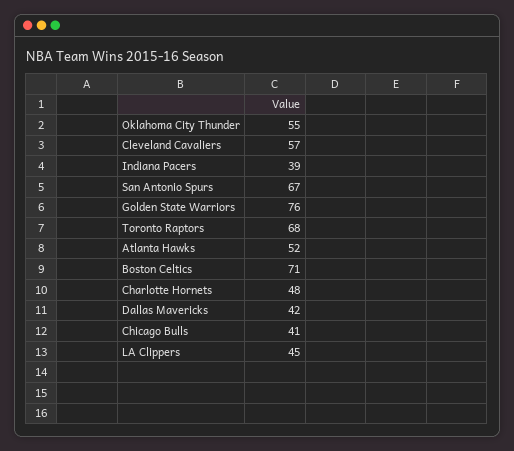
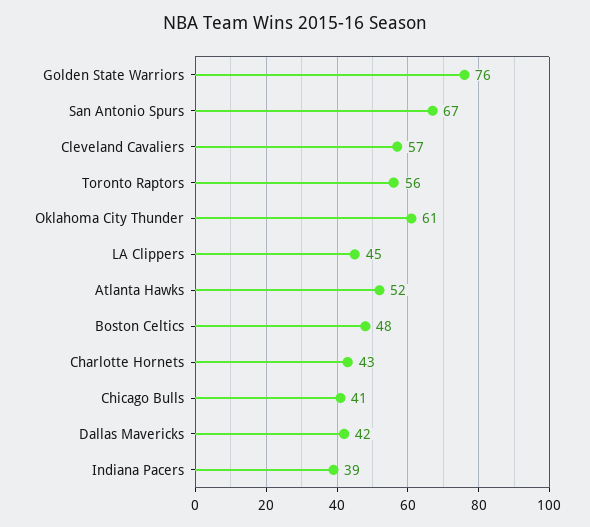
Oklahoma City Thunder: 55 -> 61
Toronto Raptors: 68 -> 56
Boston Celtics: 71 -> 48
Charlotte Hornets: 48 -> 43

